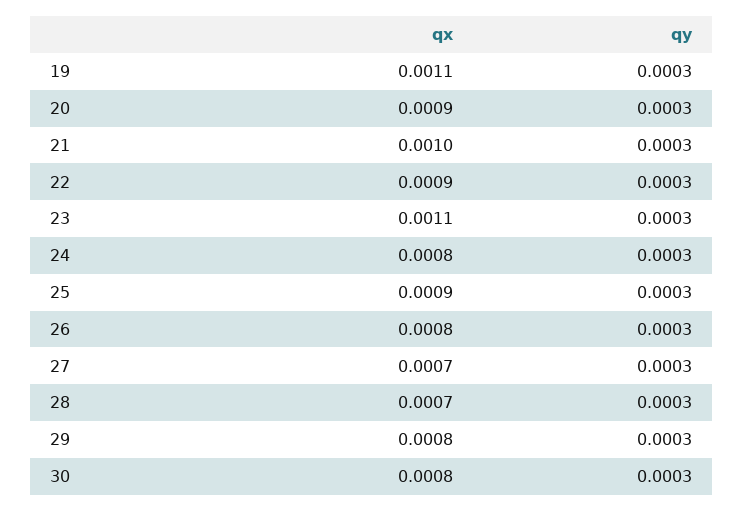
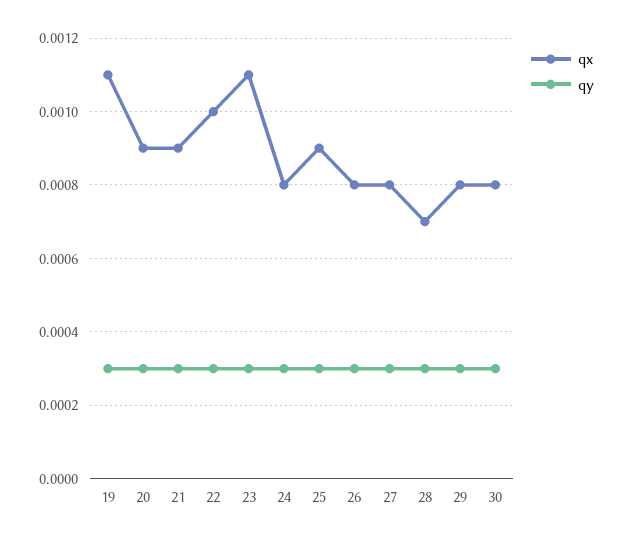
qx, 21: 0.001 -> 0.0009
qx, 22: 0.0009 -> 0.001
qx, 27: 0.0007 -> 0.0008

